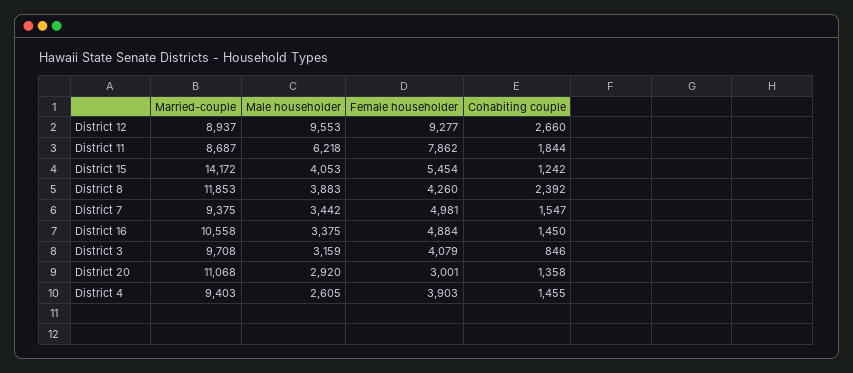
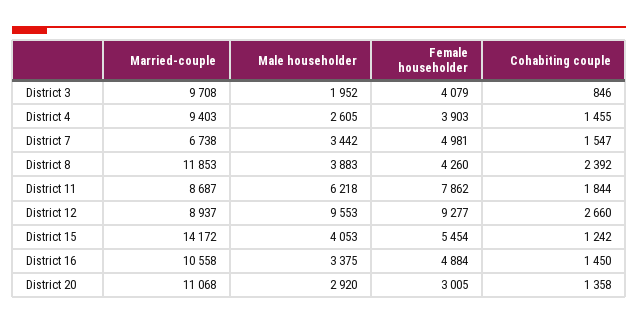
Married-couple, District 7: 9375 -> 6738
Male householder, District 3: 3159 -> 1952
Female householder, District 20: 3001 -> 3005

